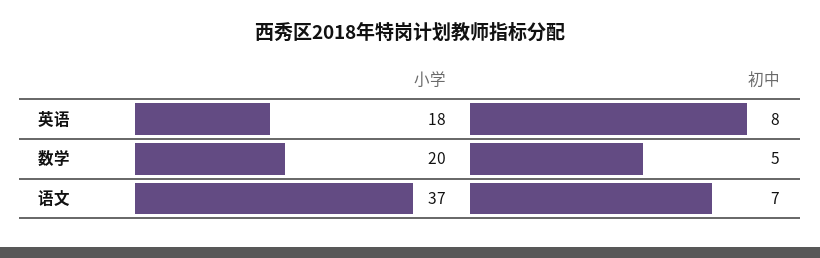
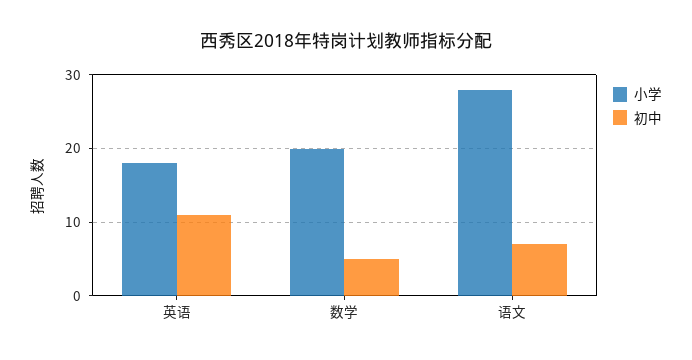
初中, 英语: 8 -> 11
小学, 语文: 37 -> 28

